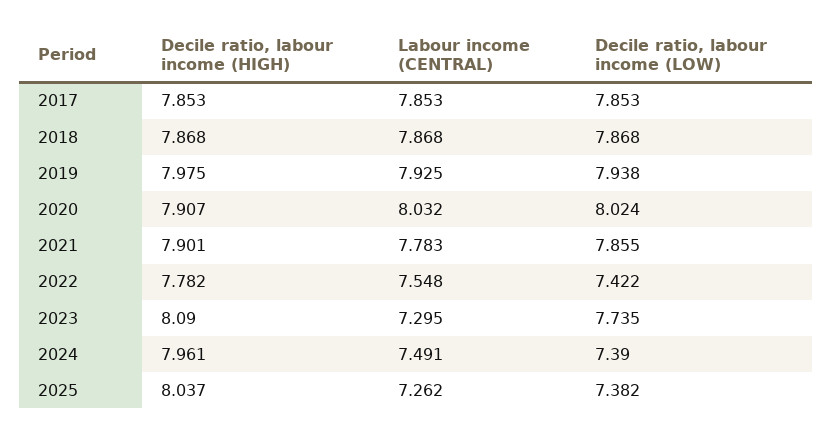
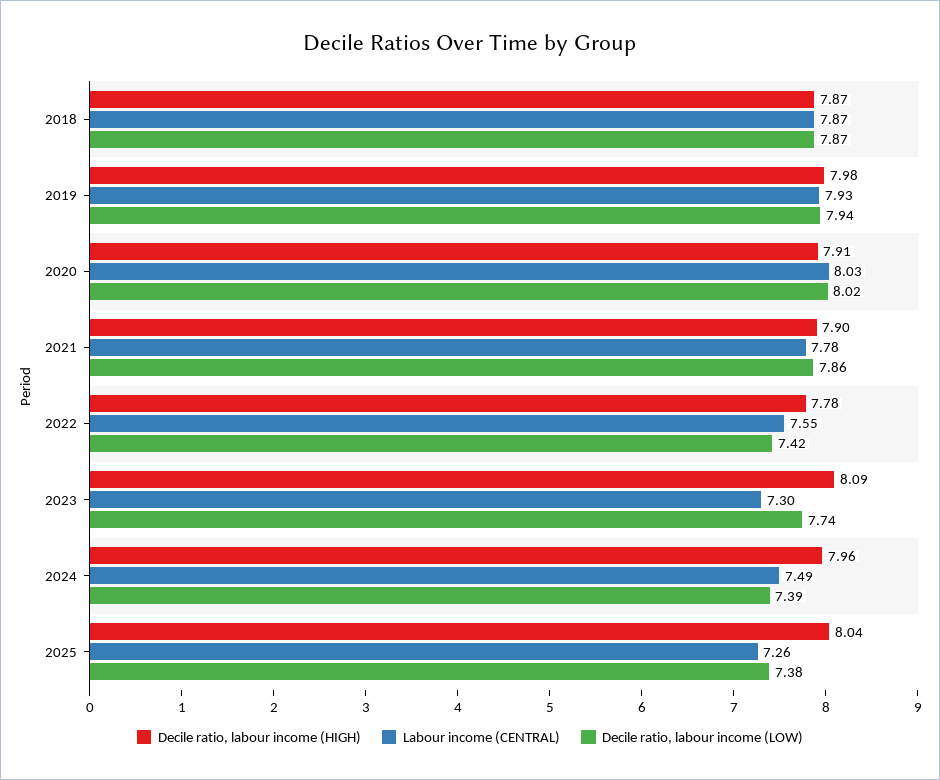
Decile ratio, labour income (HIGH), 2017: 7.853 -> none
Labour income (CENTRAL), 2017: 7.853 -> none
Decile ratio, labour income (LOW), 2017: 7.853 -> none

